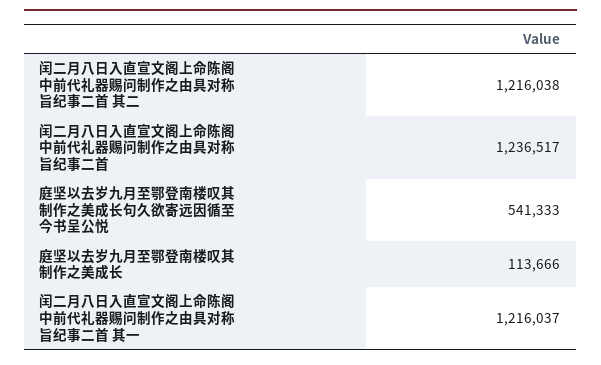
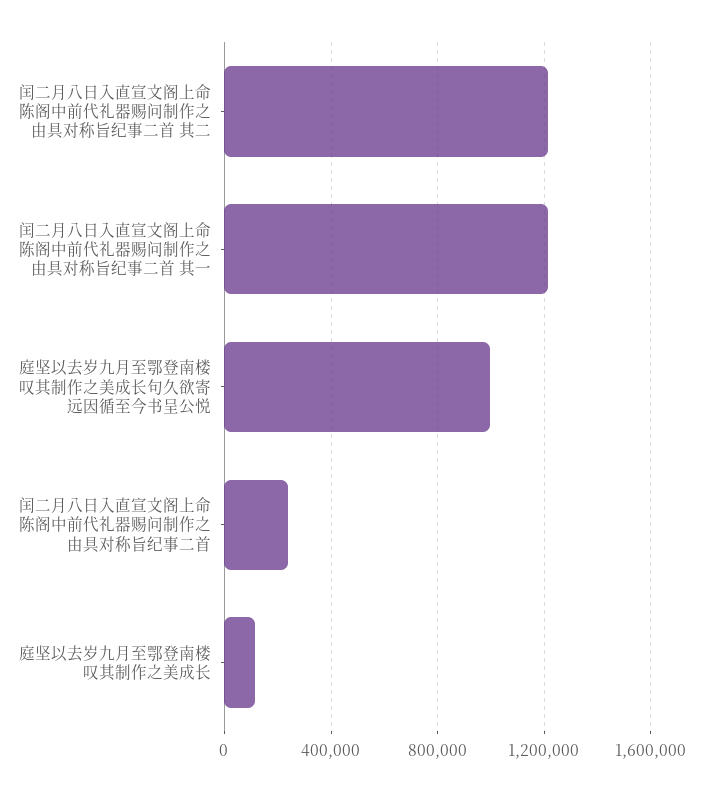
闰二月八日入直宣文阁上命陈阁中前代礼器赐问制作之由具对称旨纪事二首: 1236517 -> 250000
庭坚以去岁九月至鄂登南楼叹其制作之美成长句久欲寄远因循至今书呈公悦: 541333 -> 1000000

